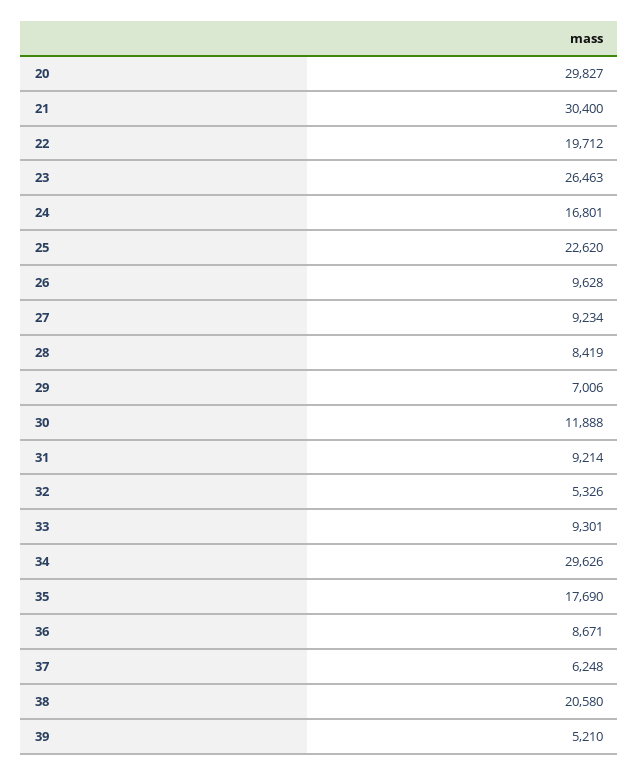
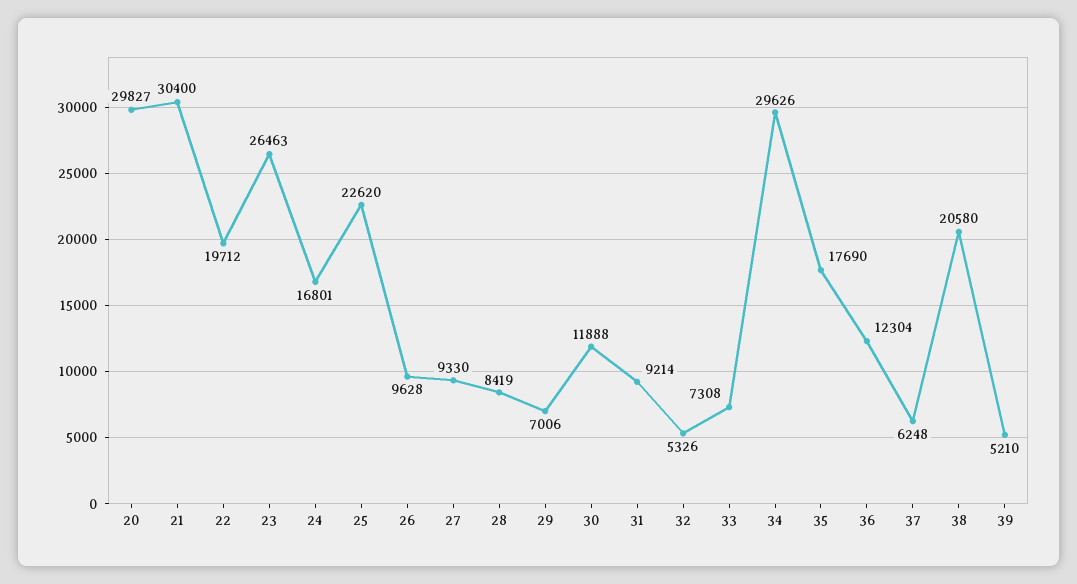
27: 9234 -> 9330
33: 9301 -> 7308
36: 8671 -> 12304

